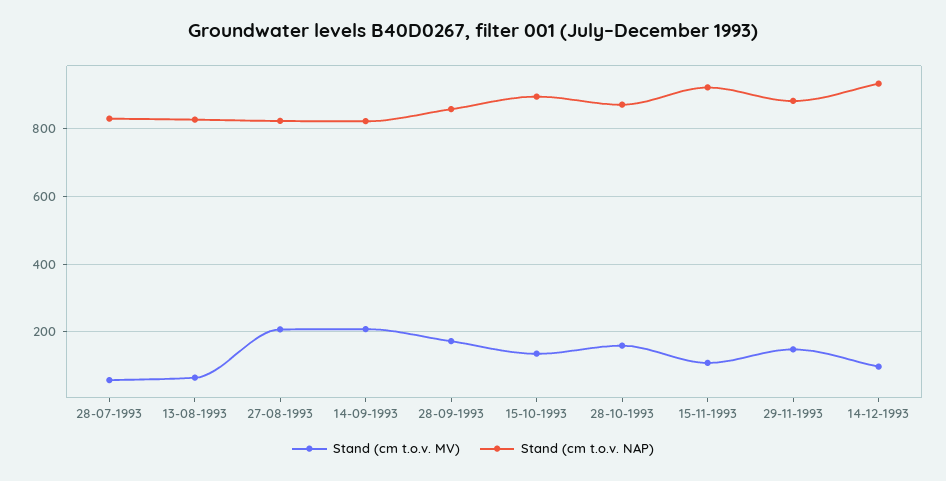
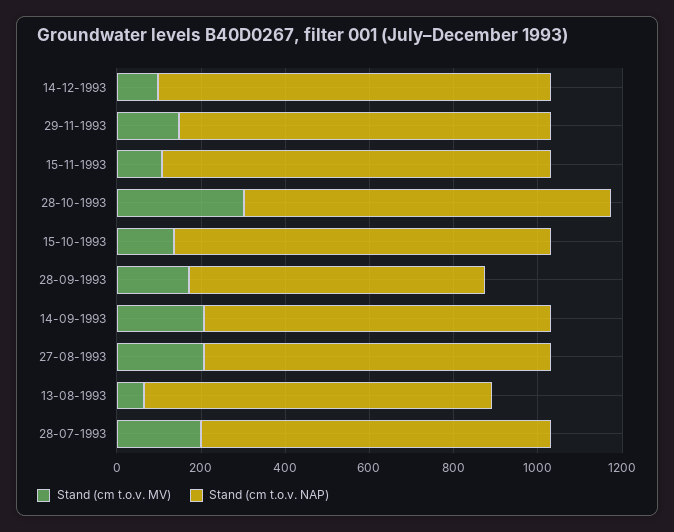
Stand (cm t.o.v. MV), 28-07-1993: 60 -> 200
Stand (cm t.o.v. NAP), 28-09-1993: 860 -> 700
Stand (cm t.o.v. MV), 28-10-1993: 160 -> 300

